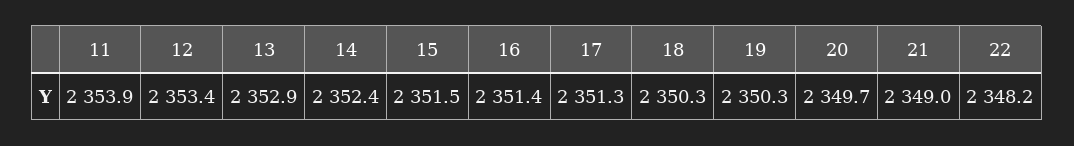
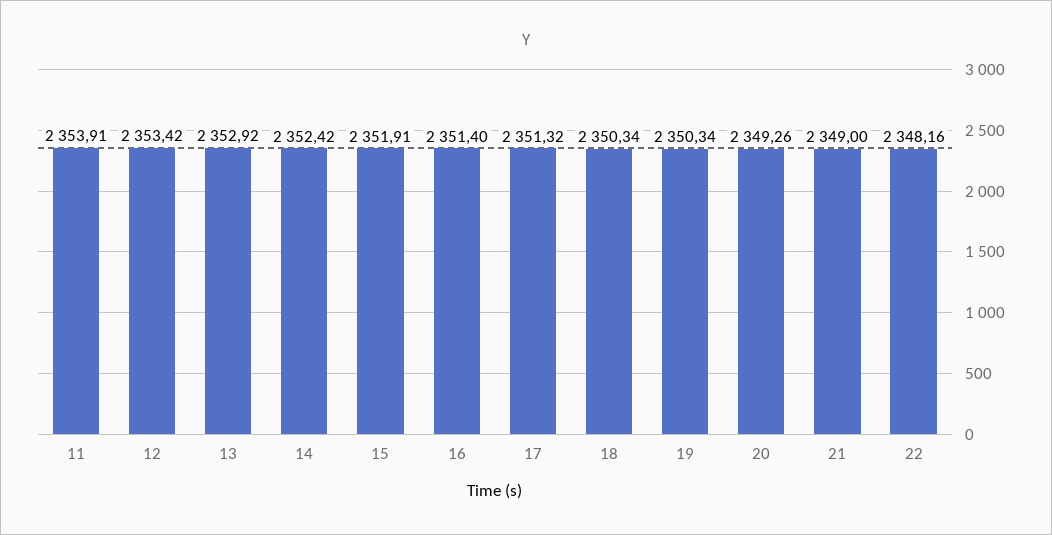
15: 2351.5 -> 2351.91
20: 2349.7 -> 2349.26

